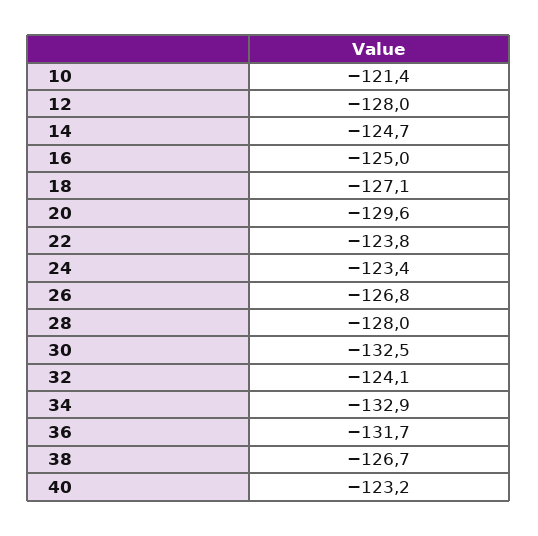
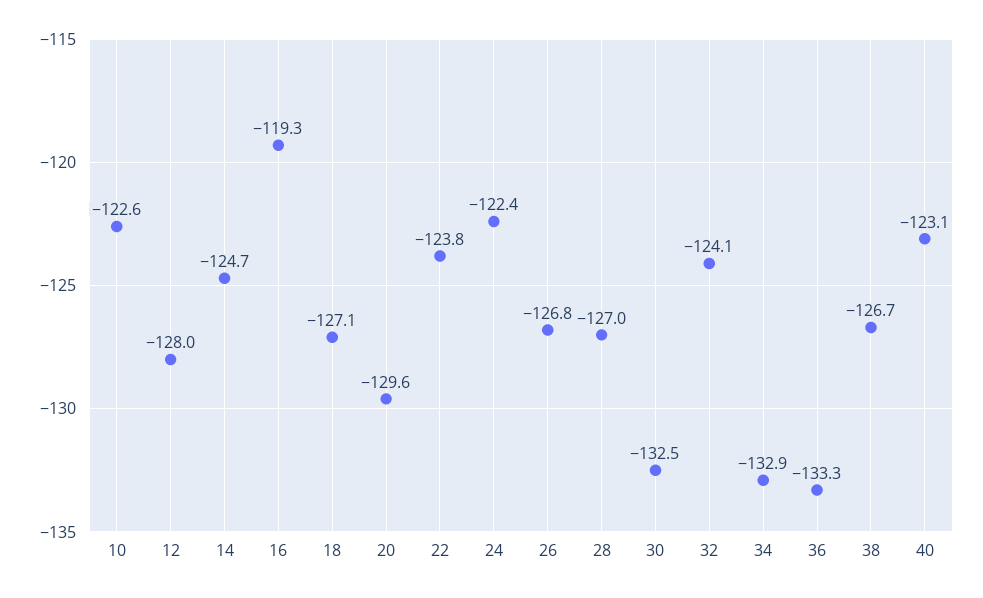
10: -121.4 -> -122.6
16: -125 -> -119.3
24: -123.4 -> -122.4
28: -128 -> -127
36: -131.7 -> -133.3
40: -123.2 -> -123.1

